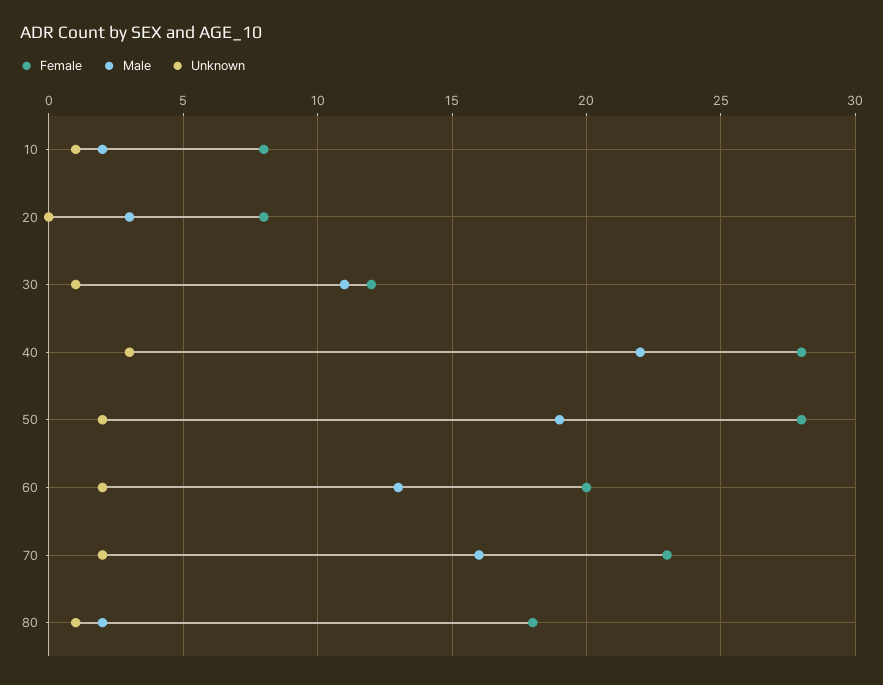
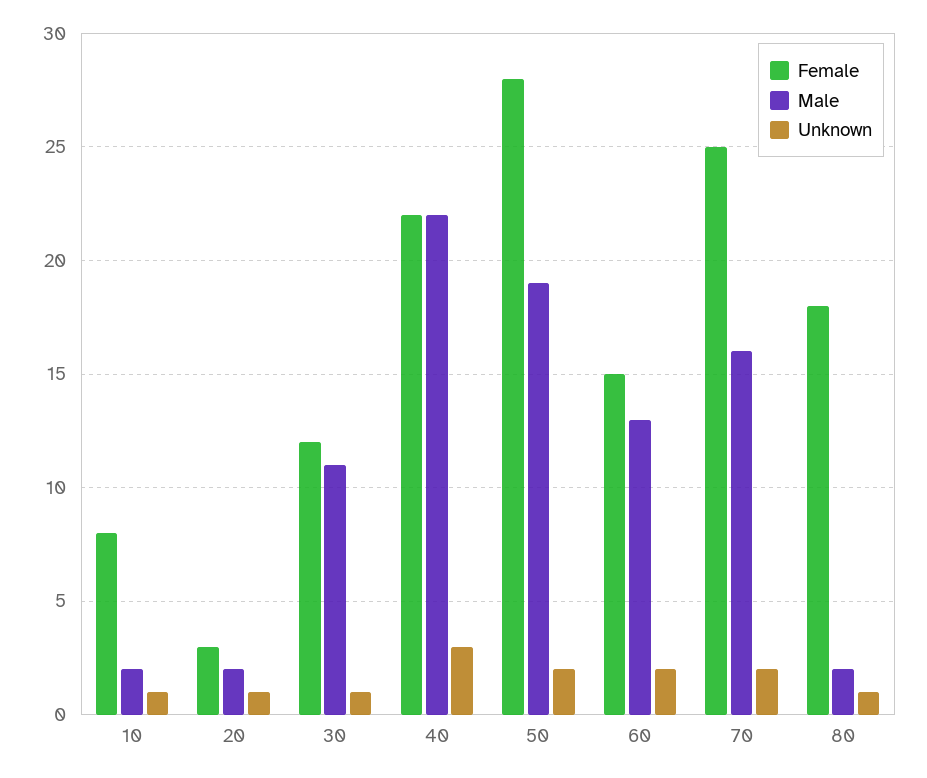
Female, 20: 8 -> 3
Male, 20: 3 -> 2
Unknown, 20: 0 -> 1
Female, 40: 28 -> 22
Female, 60: 20 -> 15
Female, 70: 23 -> 25

